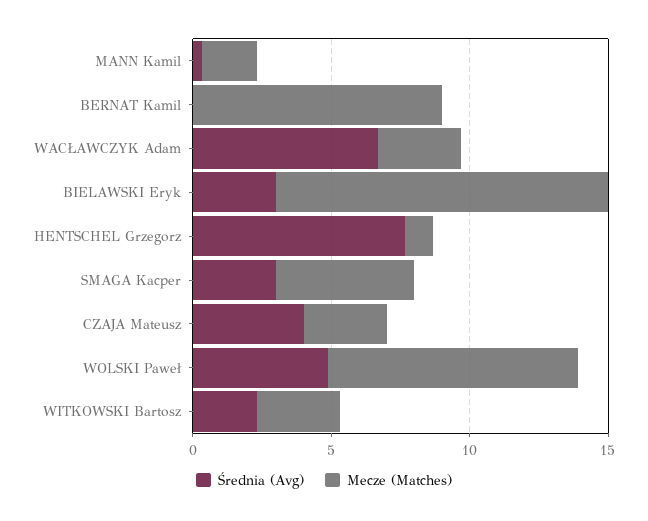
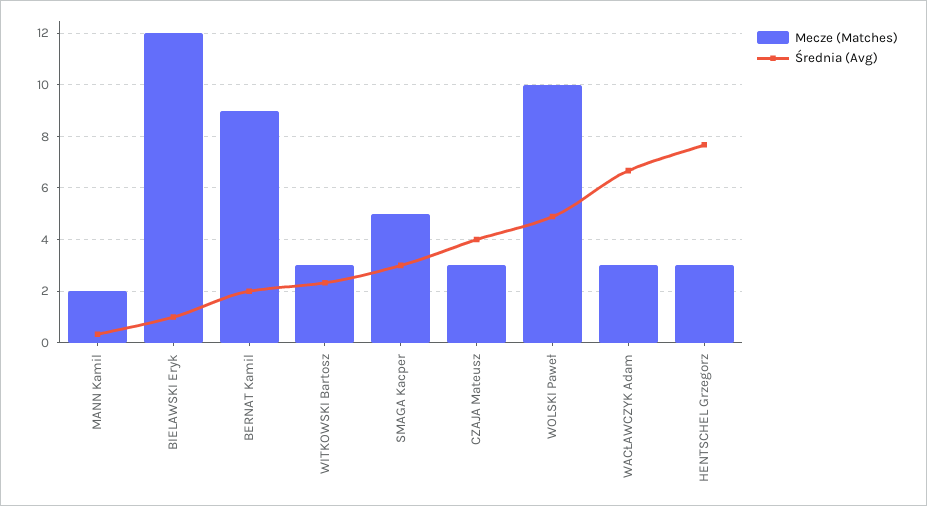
Średnia (Avg), BERNAT Kamil: 0 -> 2
Średnia (Avg), BIELAWSKI Eryk: 3 -> 1
Mecze (Matches), HENTSCHEL Grzegorz: 1 -> 3
Mecze (Matches), WOLSKI Paweł: 9 -> 10

